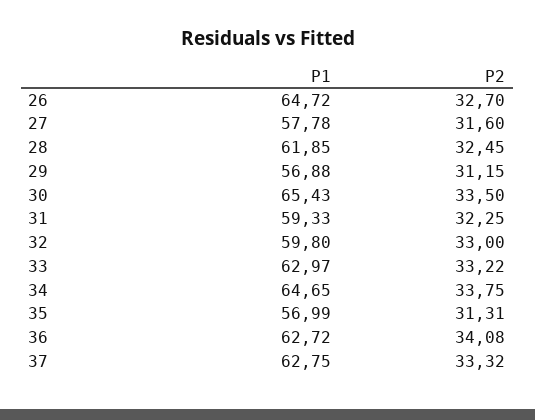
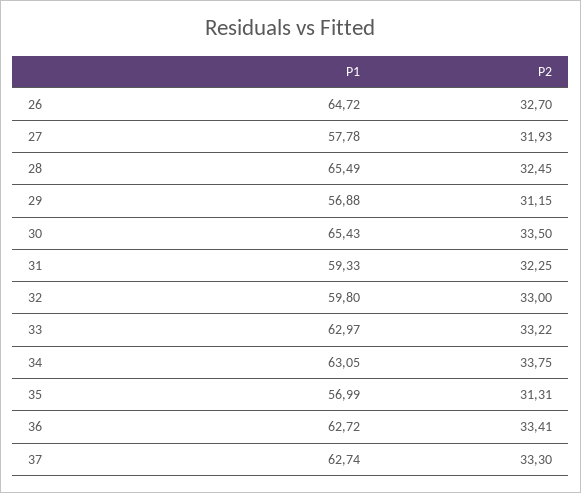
P2, 27: 31.6 -> 31.93
P1, 28: 61.85 -> 65.49
P1, 34: 64.65 -> 63.05
P2, 36: 34.08 -> 33.41
P1, 37: 62.75 -> 62.74
P2, 37: 33.32 -> 33.3

